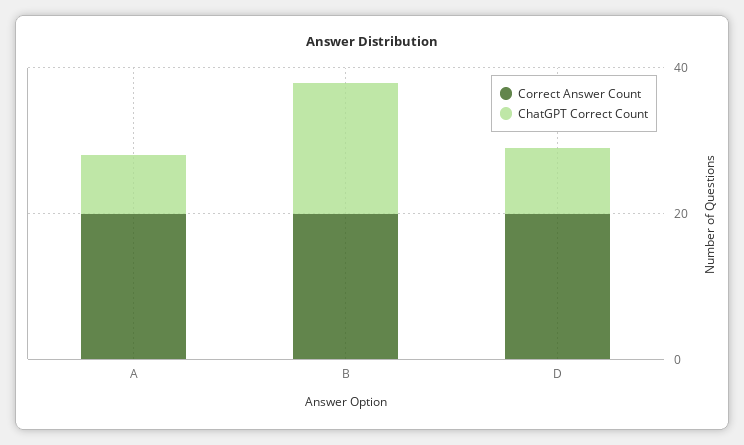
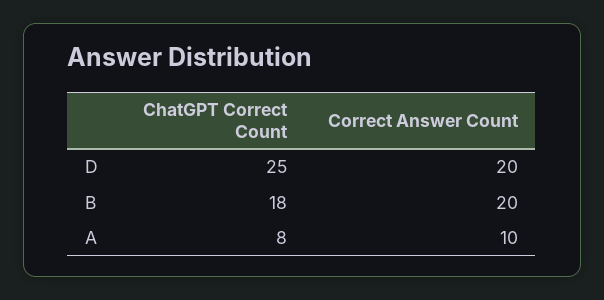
Correct Answer Count, A: 20 -> 10
ChatGPT Correct Count, D: 10 -> 25

